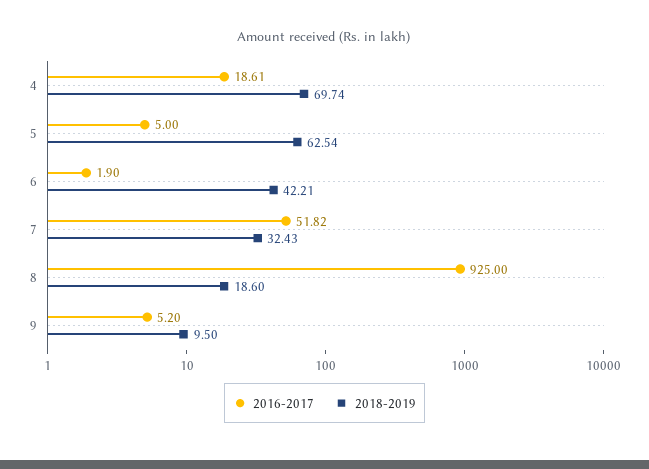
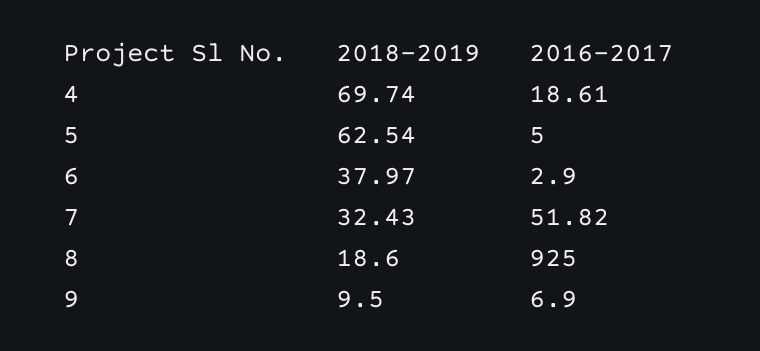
2016-2017, 6: 1.9 -> 2.9
2018-2019, 6: 42.21 -> 37.97
2016-2017, 9: 5.2 -> 6.9

